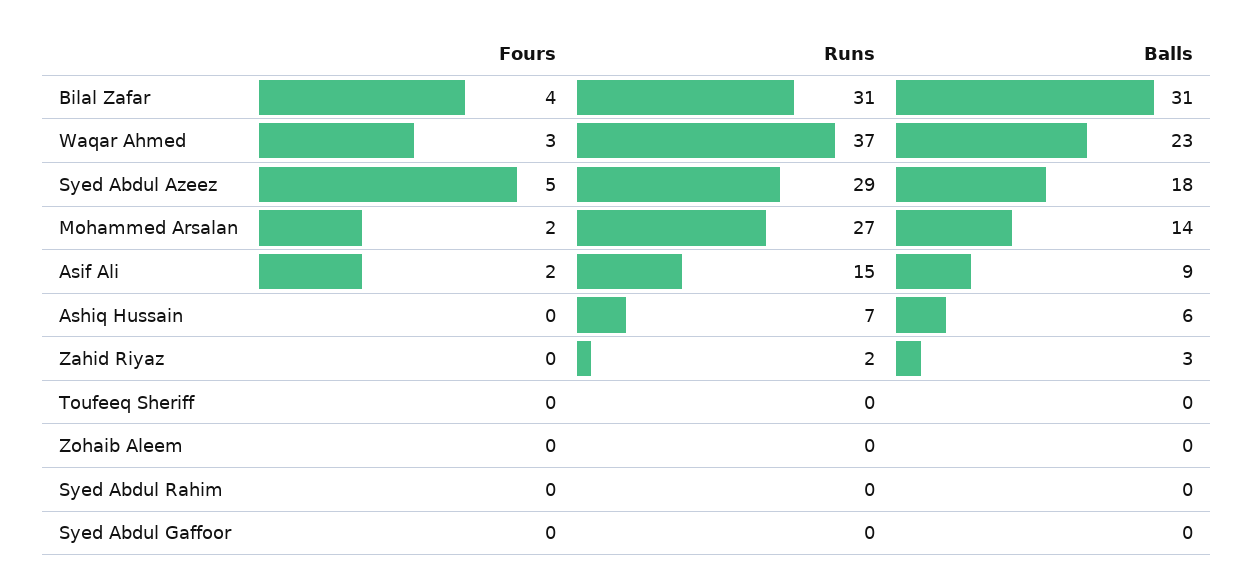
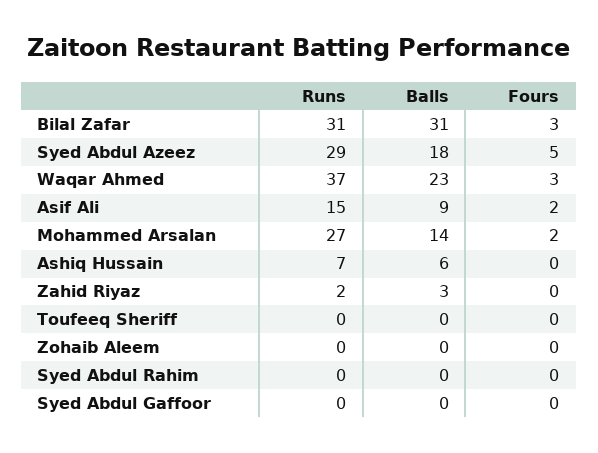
Fours, Bilal Zafar: 4 -> 3

